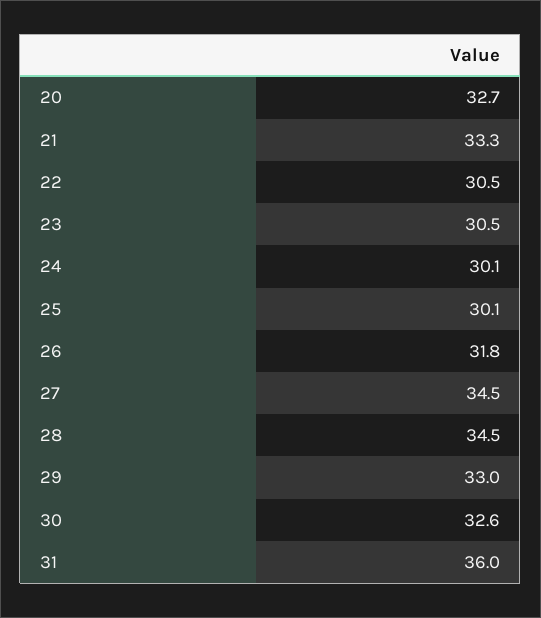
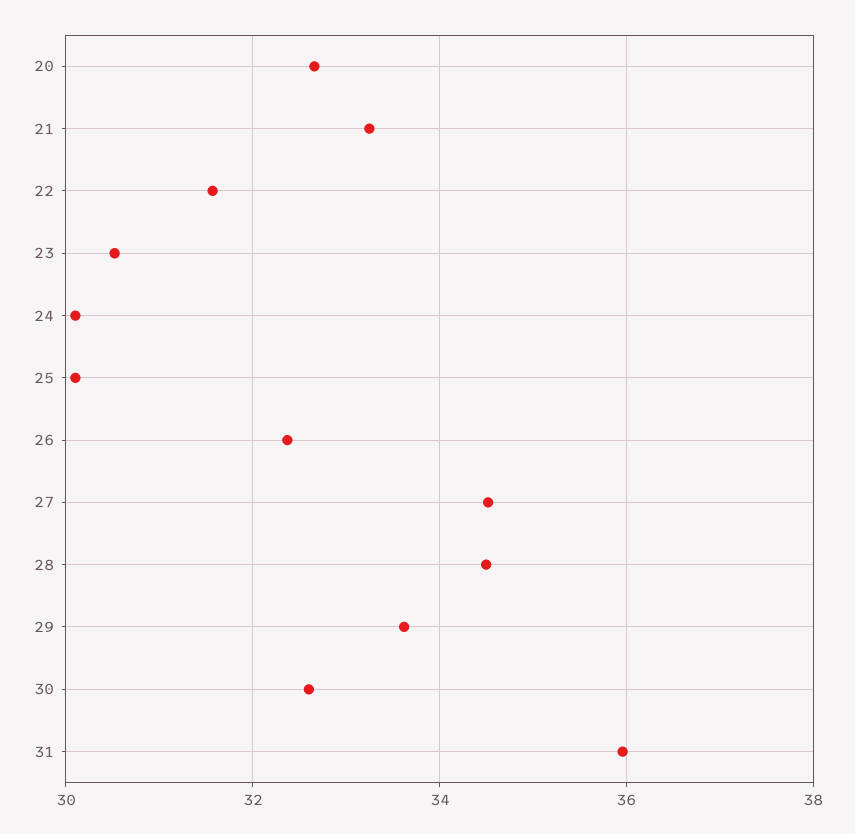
22: 30.5 -> 31.6
26: 31.8 -> 32.4
29: 33 -> 33.6

